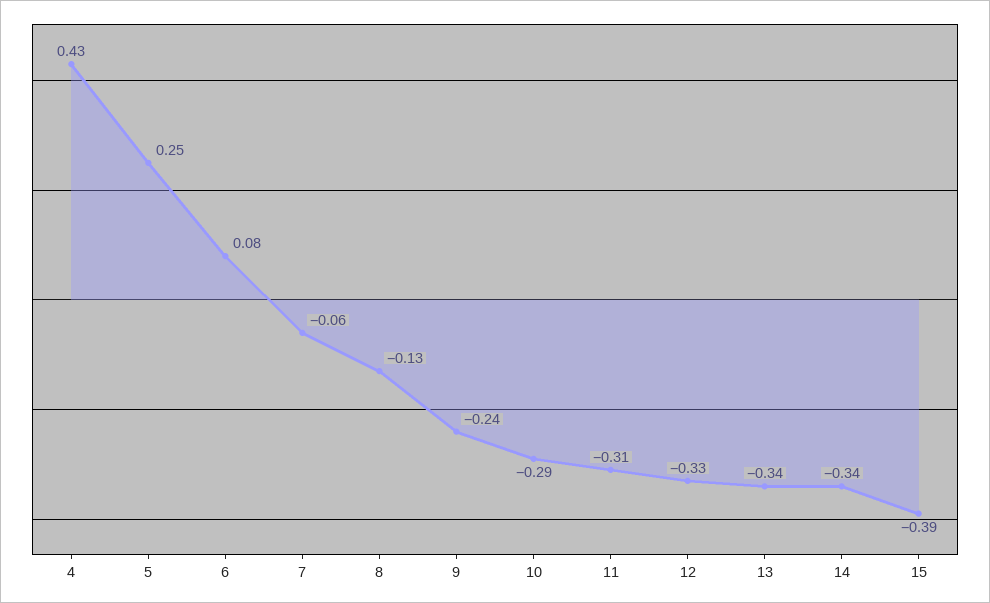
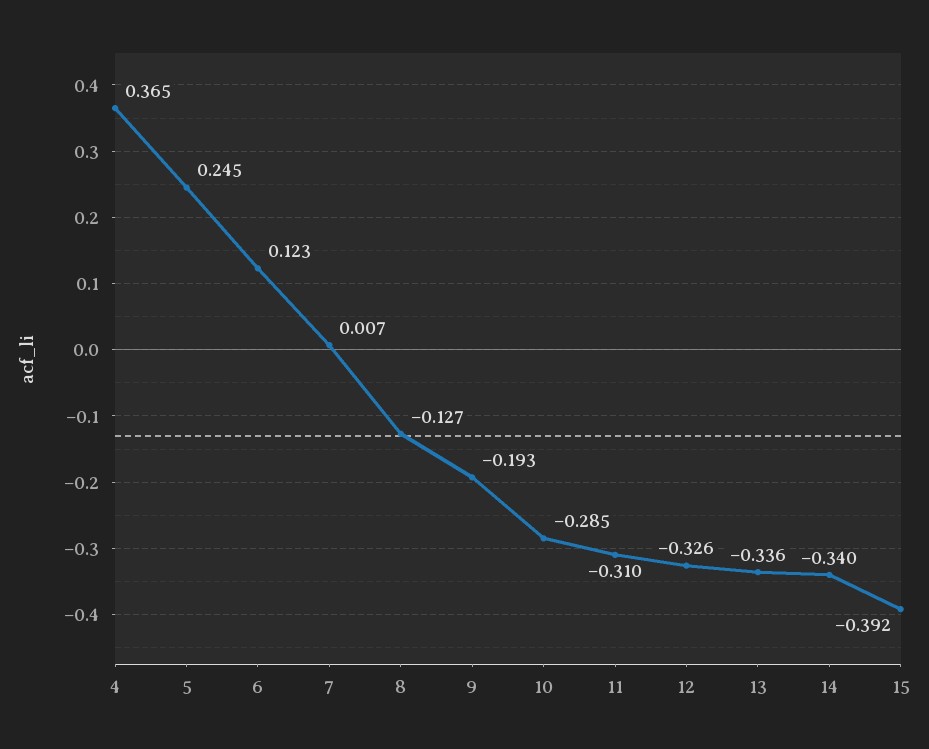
4: 0.43 -> 0.365
6: 0.08 -> 0.123
7: -0.06 -> 0.007
9: -0.24 -> -0.193

